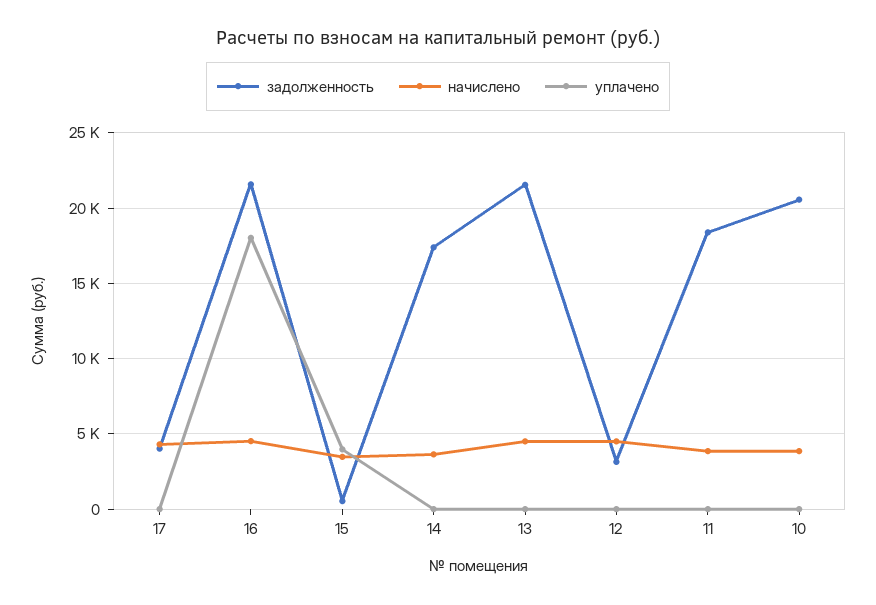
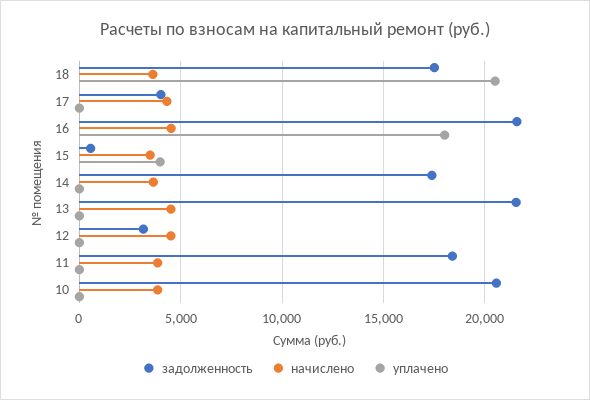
задолженность, 18: none -> 17500
начислено, 18: none -> 3500
уплачено, 18: none -> 20500

